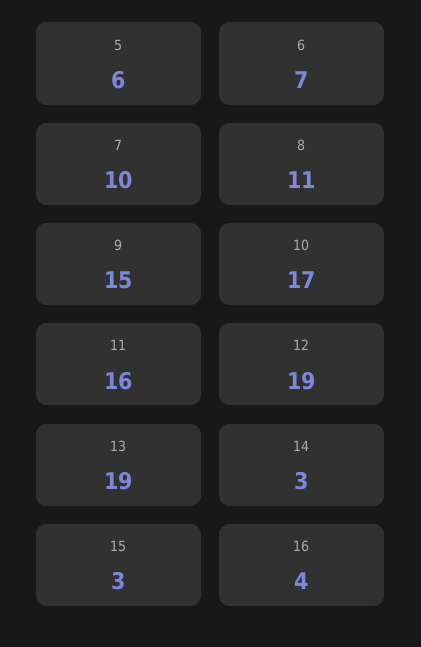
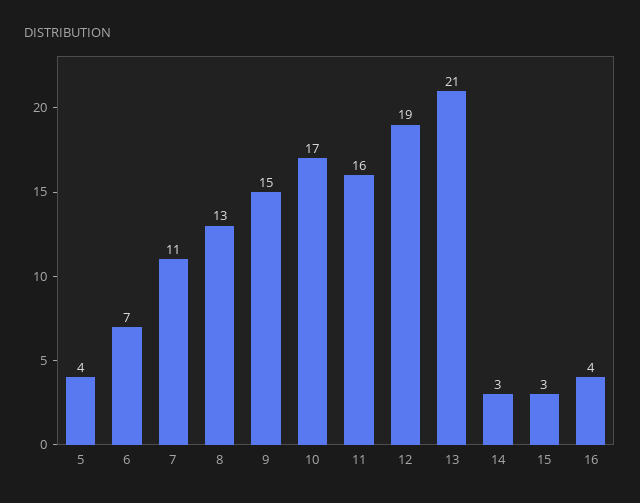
5: 6 -> 4
7: 10 -> 11
8: 11 -> 13
13: 19 -> 21

